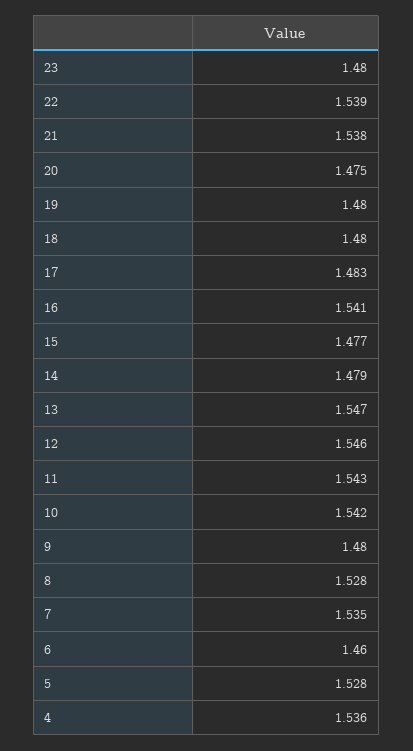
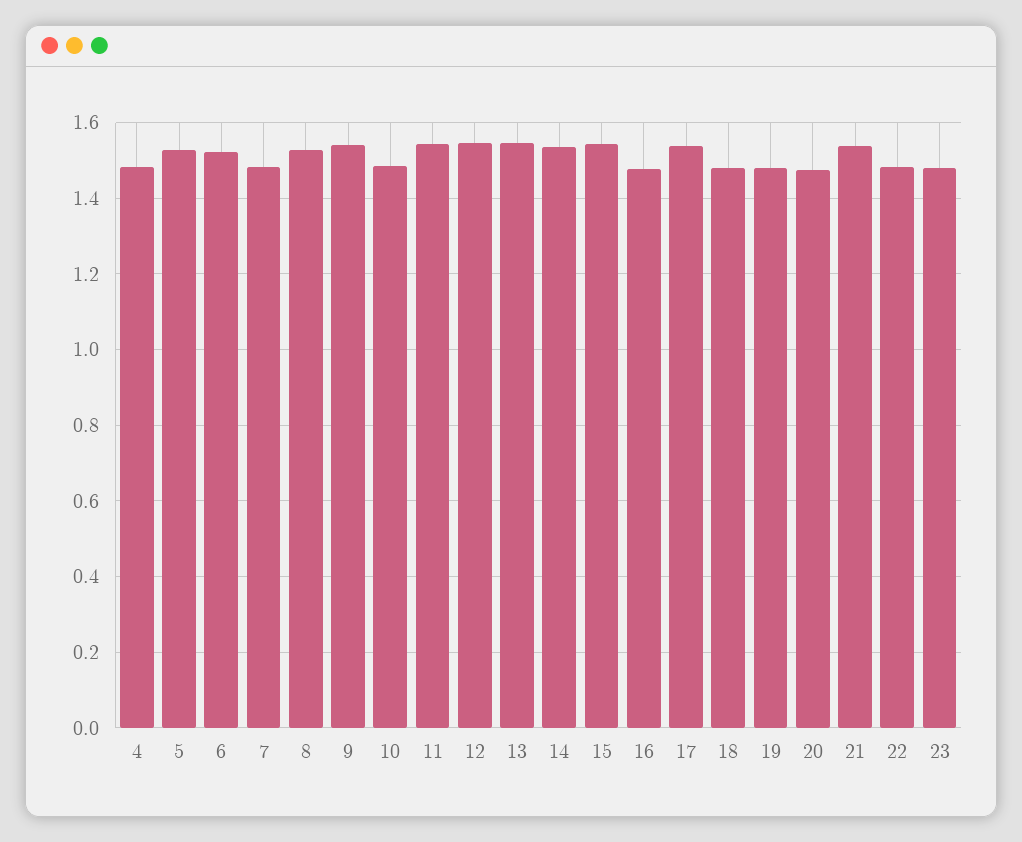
22: 1.539 -> 1.48
17: 1.483 -> 1.54
16: 1.541 -> 1.48
15: 1.477 -> 1.54
14: 1.479 -> 1.54
10: 1.542 -> 1.48
9: 1.48 -> 1.54
7: 1.535 -> 1.48
6: 1.46 -> 1.52
4: 1.536 -> 1.48

